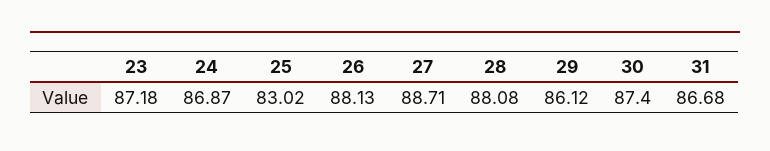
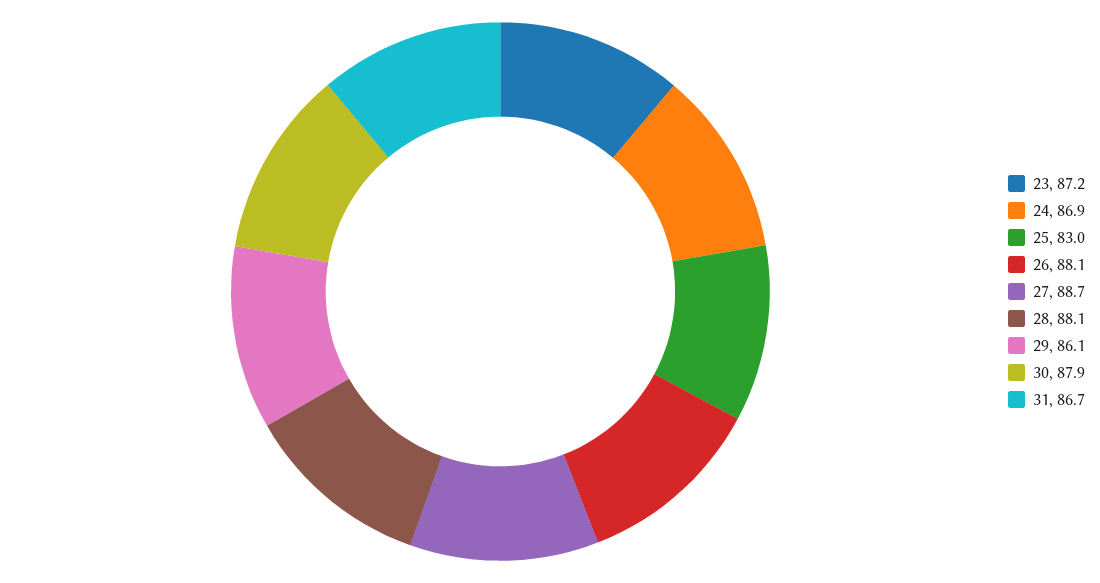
30: 87.4 -> 87.9

